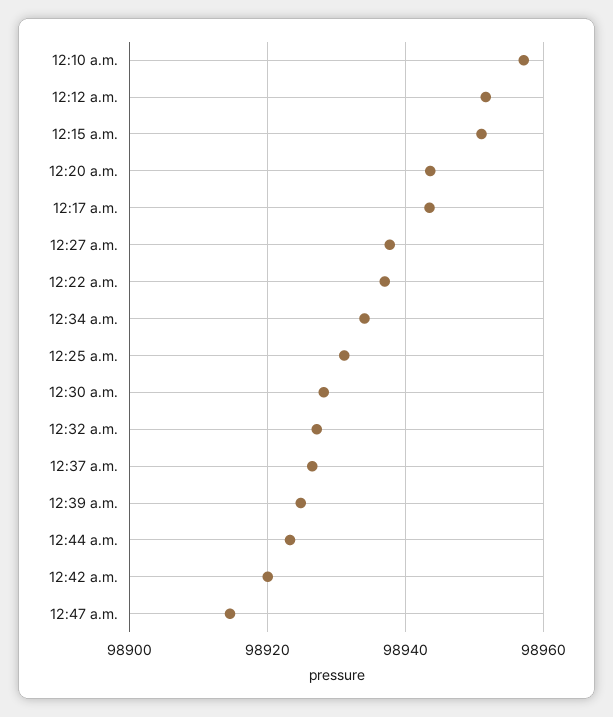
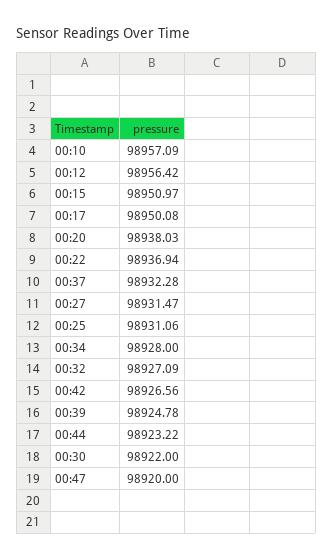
12:12 a.m.: 98952 -> 98956.42
12:20 a.m.: 98944 -> 98938.03
12:17 a.m.: 98944 -> 98950.08
12:27 a.m.: 98938 -> 98931.47
12:34 a.m.: 98934 -> 98928
12:30 a.m.: 98928 -> 98922
12:37 a.m.: 98926 -> 98932.28
12:42 a.m.: 98920 -> 98926.56
12:47 a.m.: 98914 -> 98920

